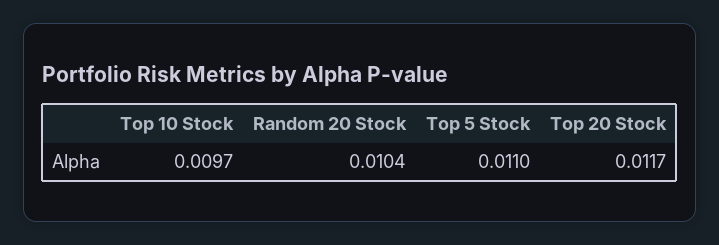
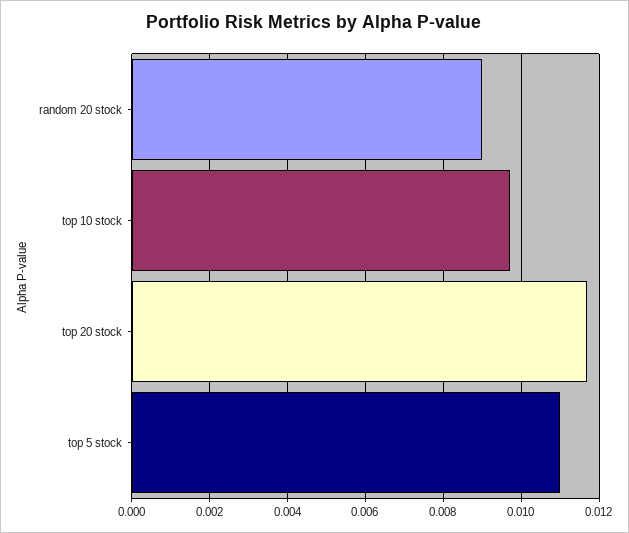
Random 20 Stock: 0.0104 -> 0.009

